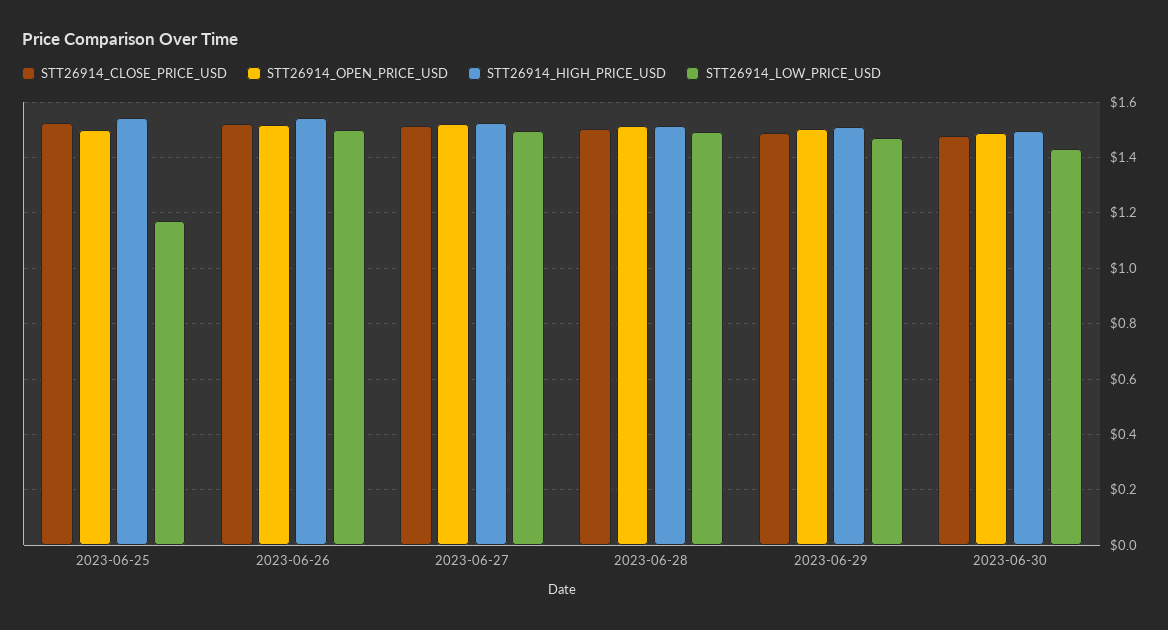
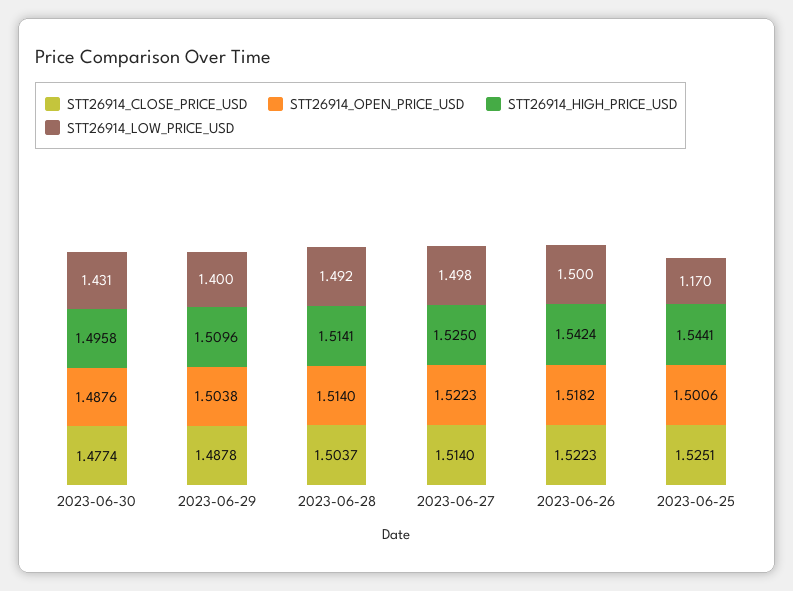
STT26914_LOW_PRICE_USD, 2023-06-29: 1.475 -> 1.4

